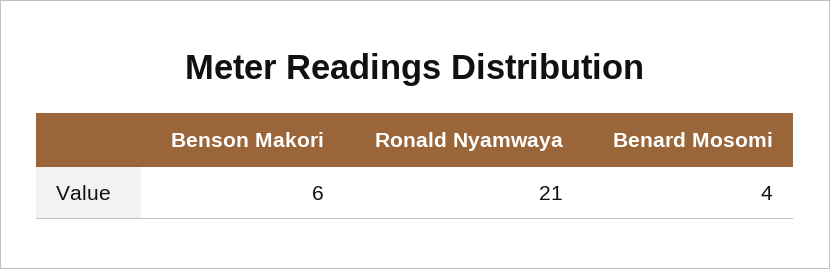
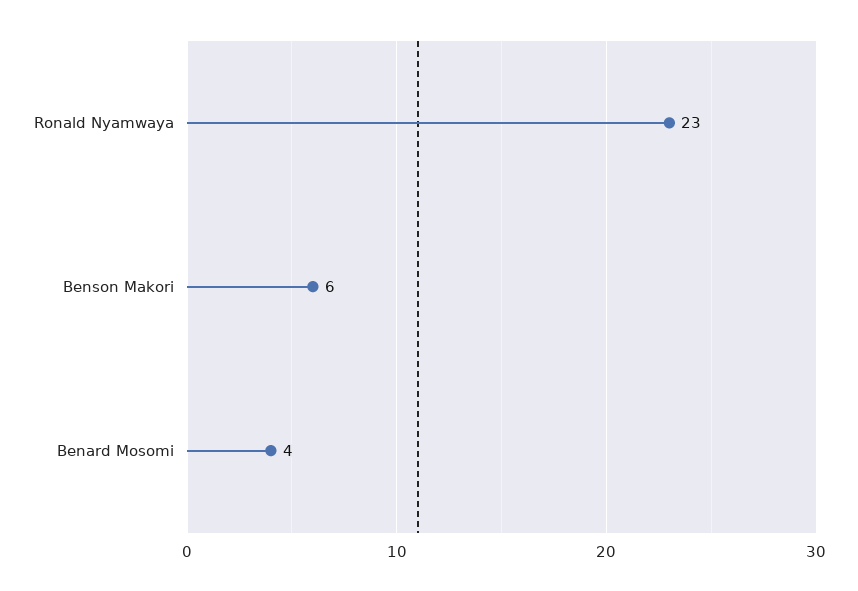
Ronald Nyamwaya: 21 -> 23

